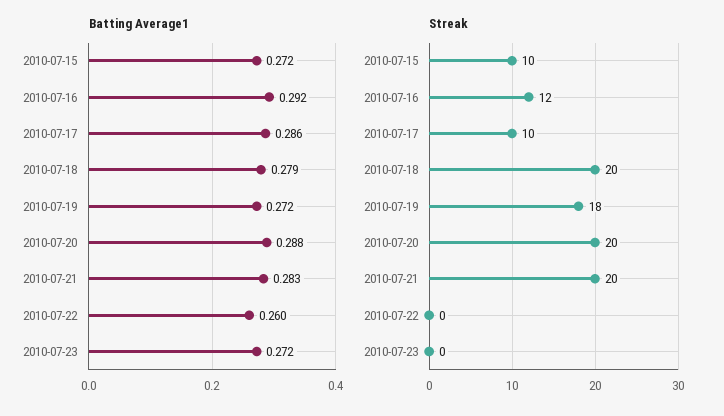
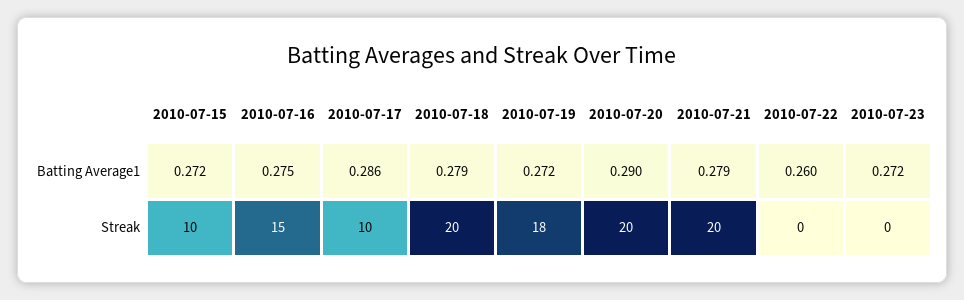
Batting Average1, 2010-07-16: 0.292 -> 0.275
Batting Average1, 2010-07-20: 0.288 -> 0.29
Batting Average1, 2010-07-21: 0.283 -> 0.279
Streak, 2010-07-16: 12 -> 15

